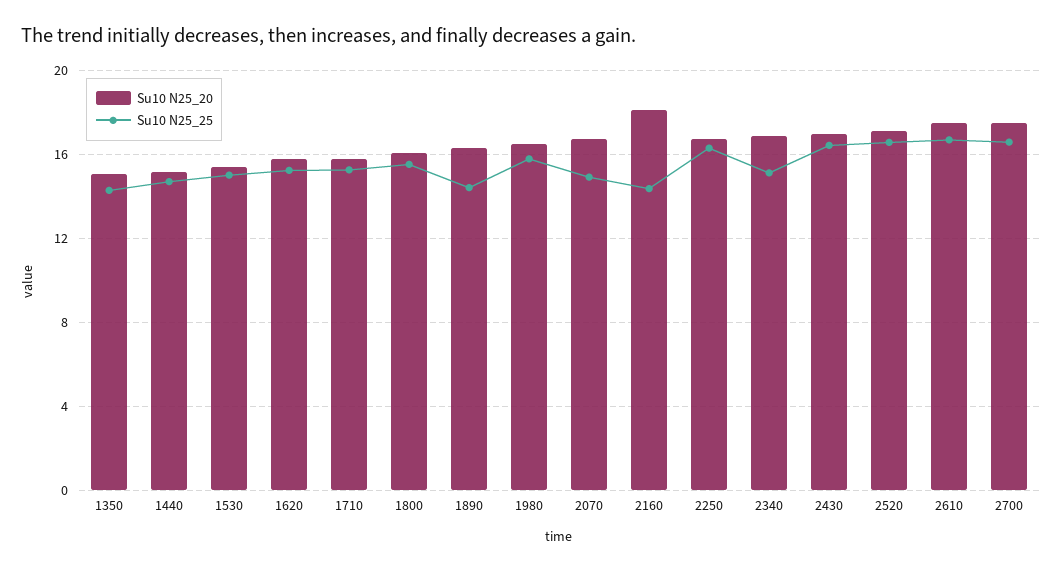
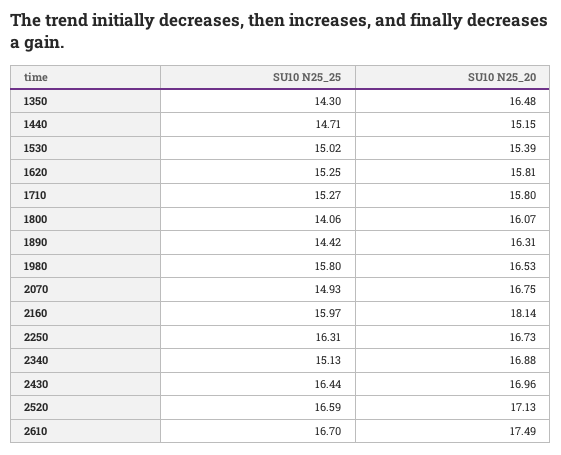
Su10 N25_20, 1350: 15 -> 16.48
Su10 N25_25, 1800: 15.5 -> 14.06
Su10 N25_25, 2160: 14.5 -> 15.97
Su10 N25_20, 2700: 17.5 -> none
Su10 N25_25, 2700: 16.5 -> none

